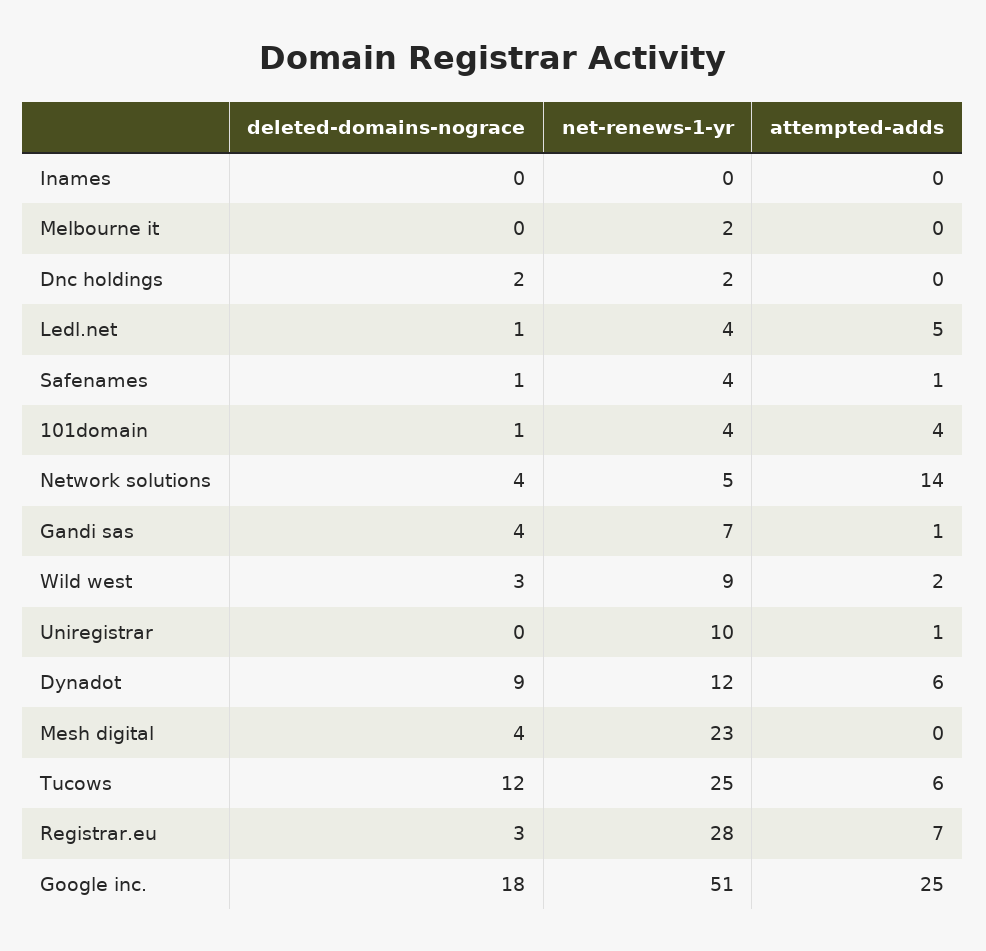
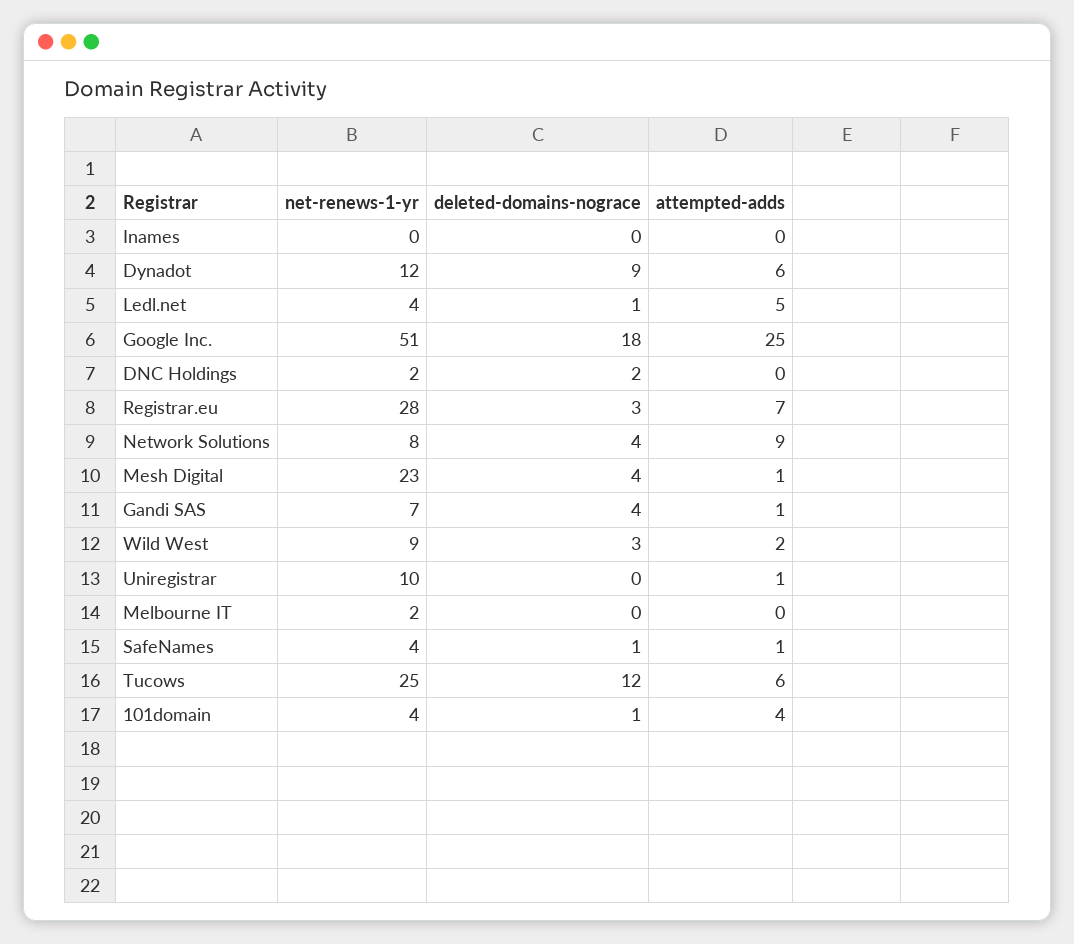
net-renews-1-yr, Network solutions: 5 -> 8
attempted-adds, Network solutions: 14 -> 9
attempted-adds, Mesh digital: 0 -> 1

